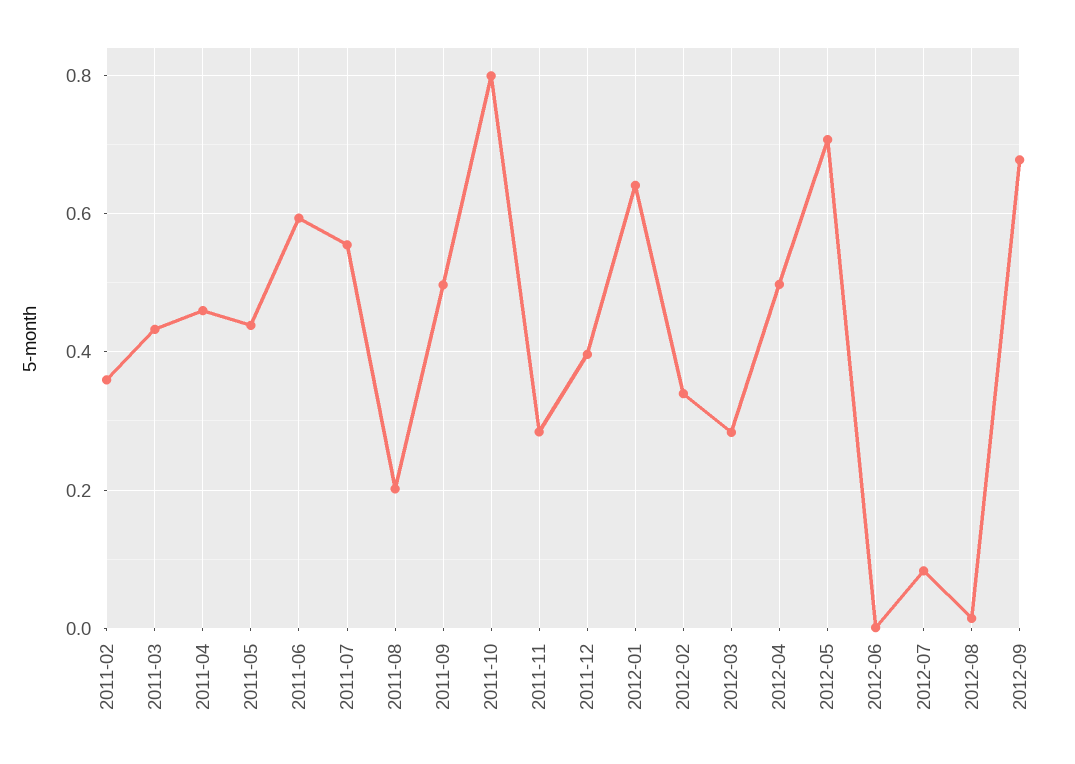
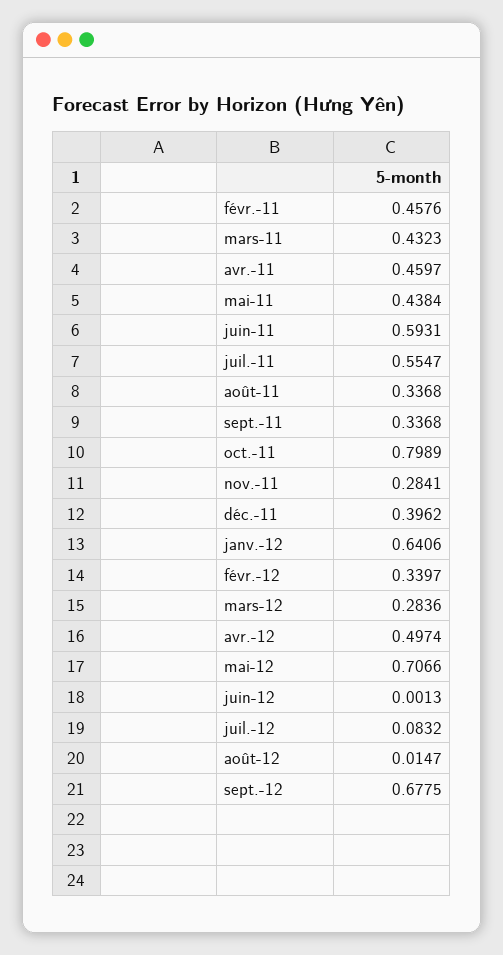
2011-02: 0.36 -> 0.4576
2011-08: 0.2 -> 0.3368
2011-09: 0.5 -> 0.3368

